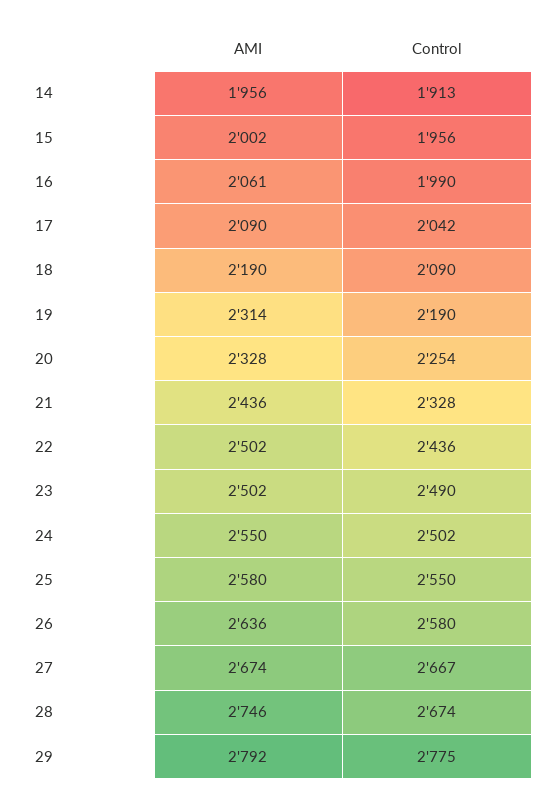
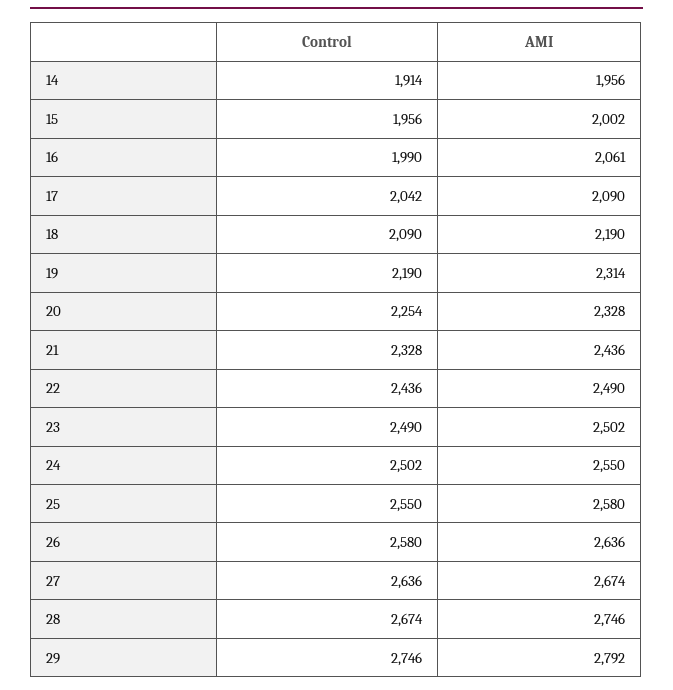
Control, 14: 1913 -> 1914
AMI, 22: 2502 -> 2490
Control, 27: 2667 -> 2636
Control, 29: 2775 -> 2746

